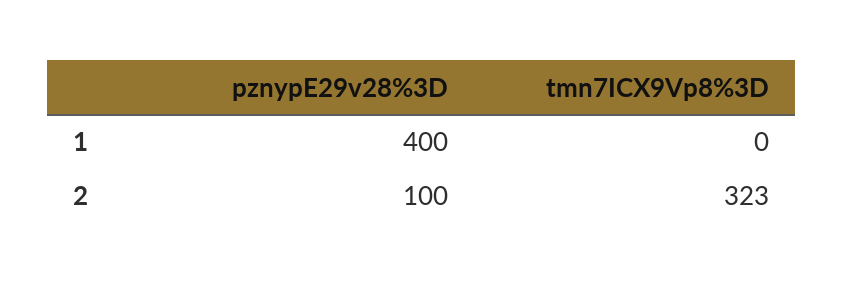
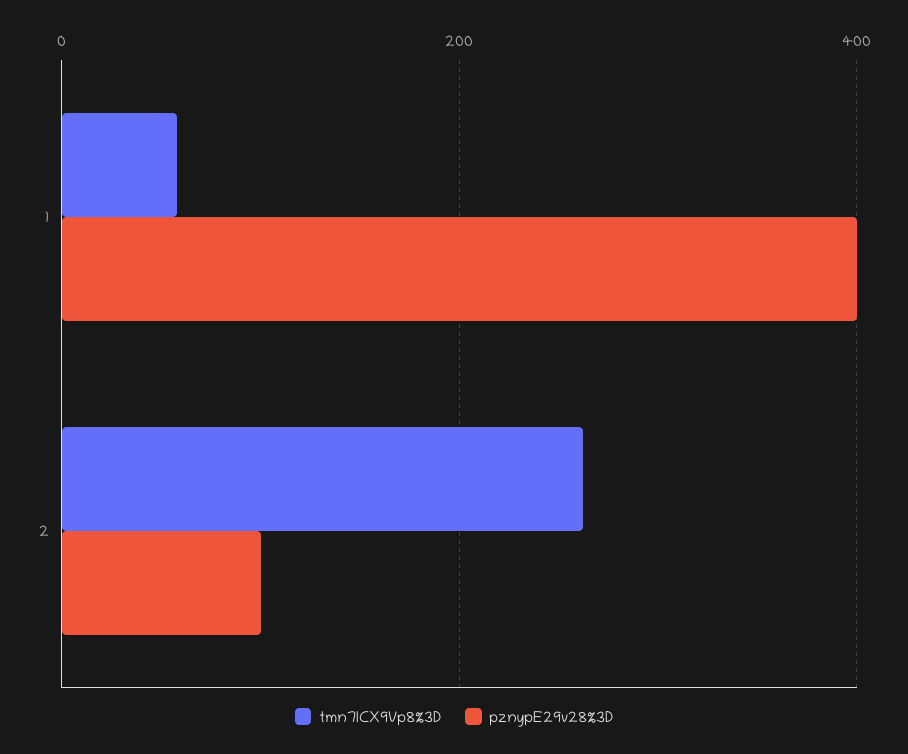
tmn7ICX9Vp8%3D, 1: 0 -> 60
tmn7ICX9Vp8%3D, 2: 323 -> 260

